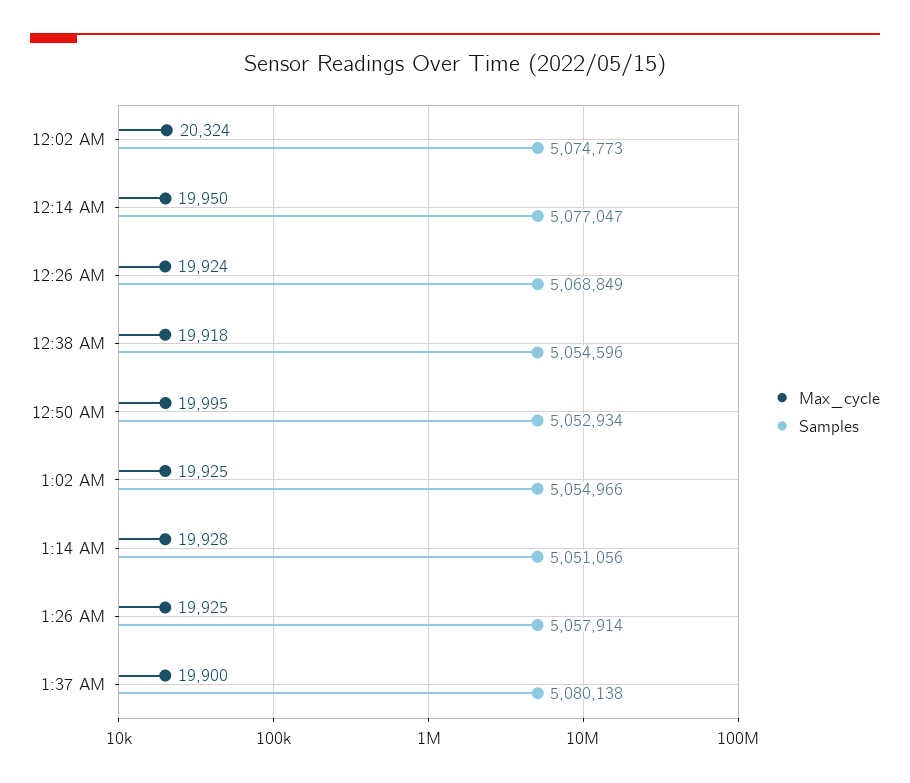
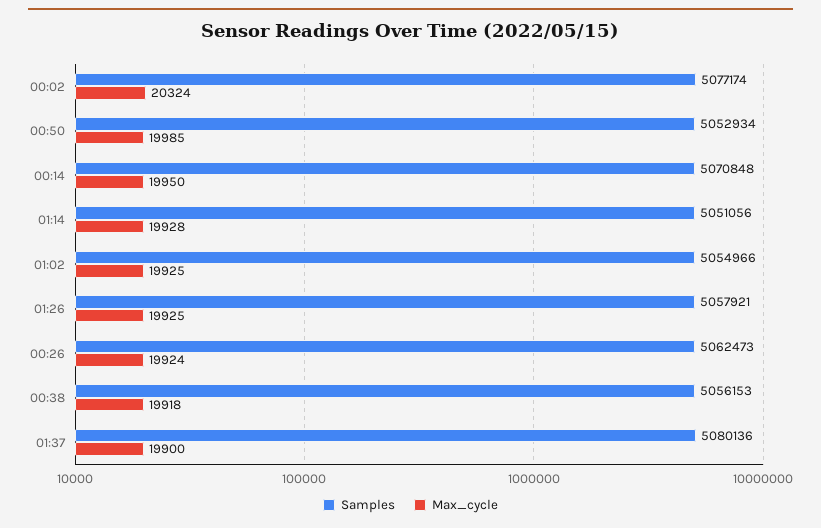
Samples, 12:02 AM: 5074773 -> 5077174
Samples, 12:14 AM: 5077047 -> 5070848
Samples, 12:26 AM: 5068849 -> 5062473
Samples, 12:38 AM: 5054596 -> 5056153
Max_cycle, 12:50 AM: 19995 -> 19985
Samples, 1:26 AM: 5057914 -> 5057921
Samples, 1:37 AM: 5080138 -> 5080136

